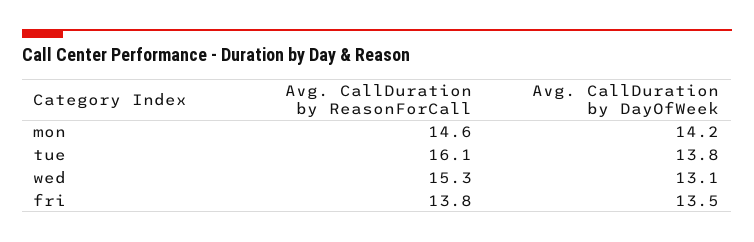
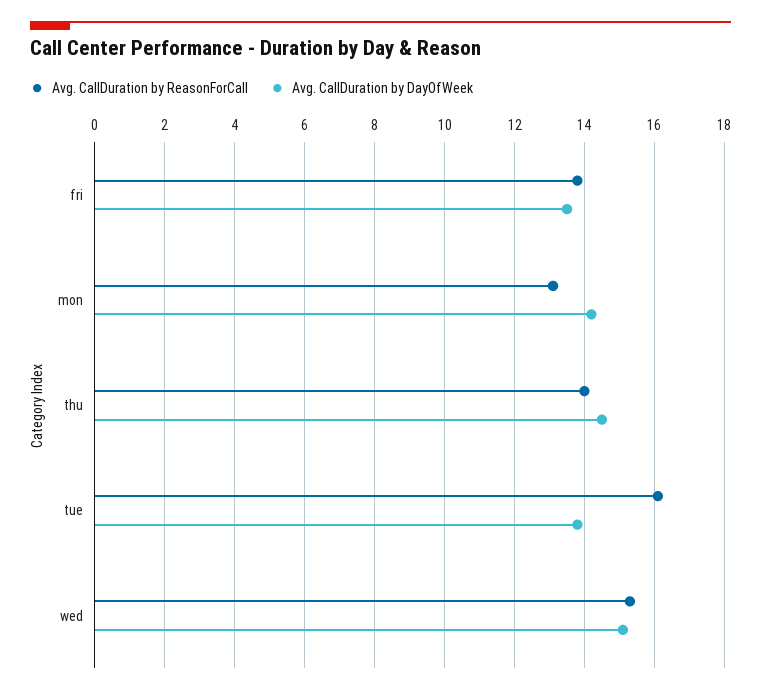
Avg. CallDuration by ReasonForCall, mon: 14.6 -> 13
Avg. CallDuration by DayOfWeek, wed: 13.1 -> 15
Avg. CallDuration by ReasonForCall, thu: none -> 14
Avg. CallDuration by DayOfWeek, thu: none -> 14.5

